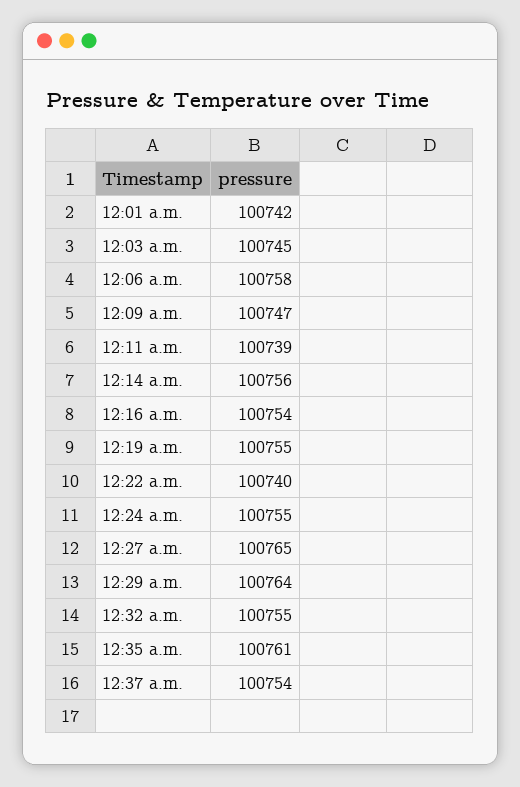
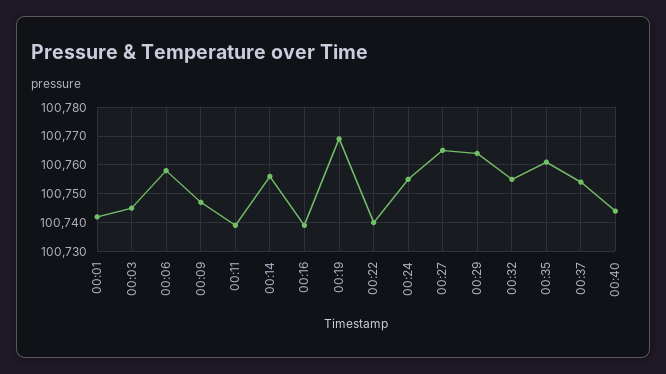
12:16 a.m.: 100754 -> 100740
12:19 a.m.: 100755 -> 100770
00:40: none -> 100745

